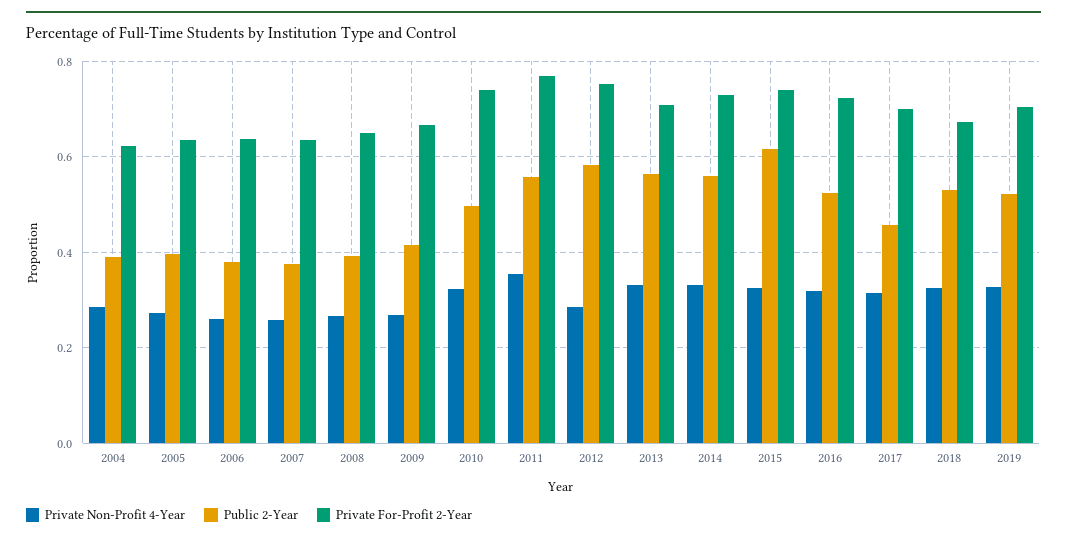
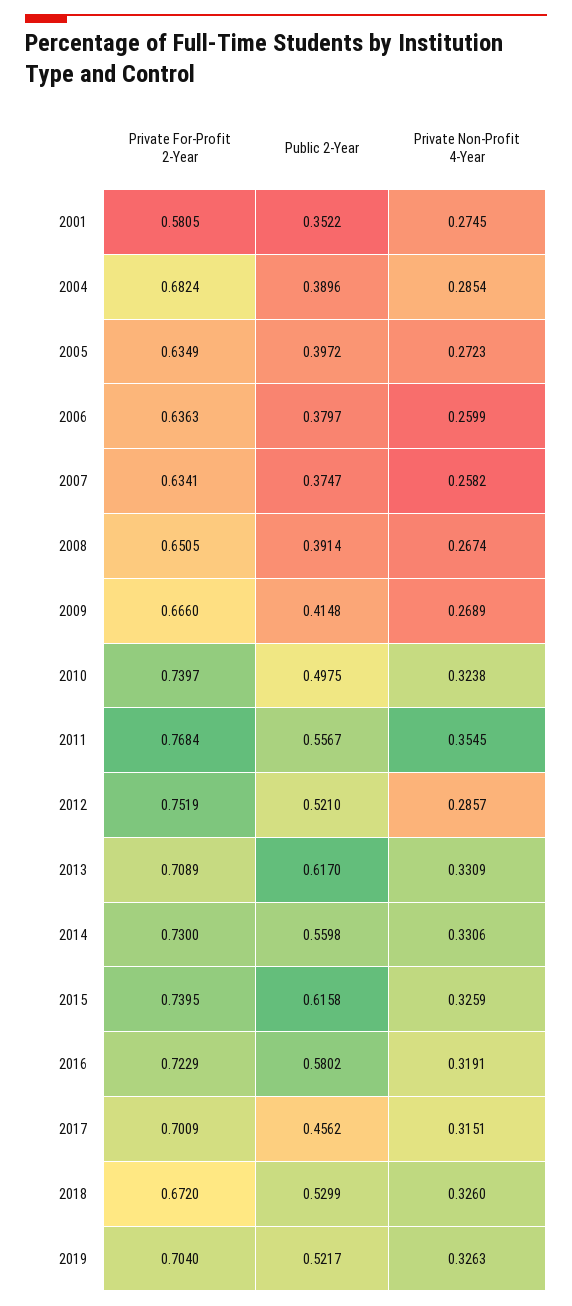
Private For-Profit 2-Year, 2004: 0.62 -> 0.6824
Public 2-Year, 2012: 0.58 -> 0.521
Public 2-Year, 2013: 0.56 -> 0.617
Public 2-Year, 2016: 0.52 -> 0.5802
Private For-Profit 2-Year, 2001: none -> 0.5805
Public 2-Year, 2001: none -> 0.3522
Private Non-Profit 4-Year, 2001: none -> 0.2745

